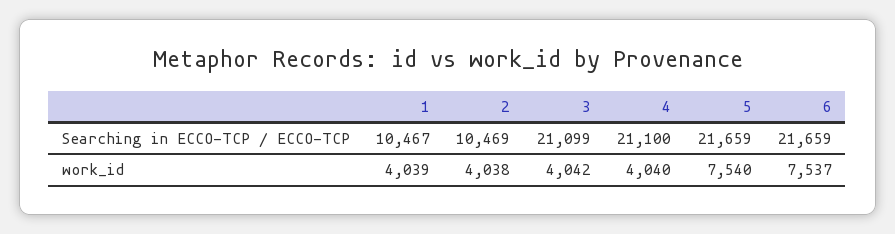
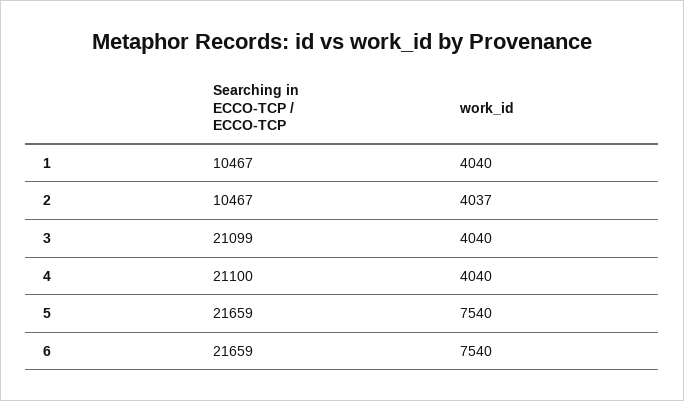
2, Searching in ECCO-TCP / ECCO-TCP: 10469 -> 10467
1, work_id: 4039 -> 4040
2, work_id: 4038 -> 4037
3, work_id: 4042 -> 4040
6, work_id: 7537 -> 7540

